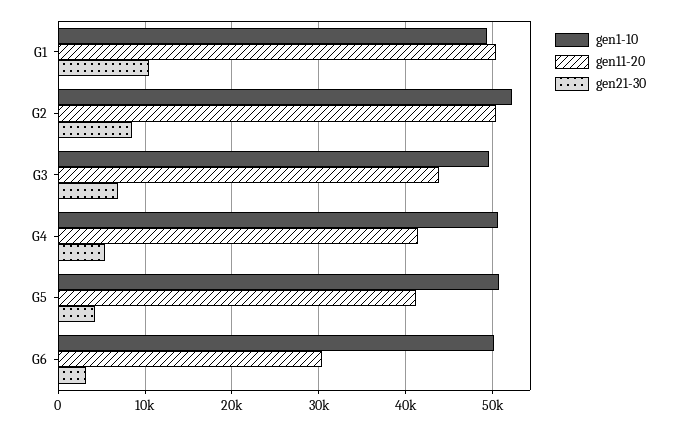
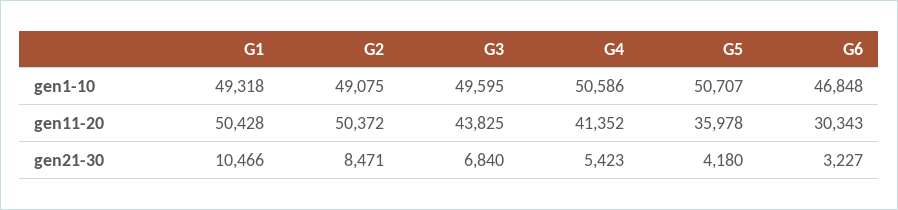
gen1-10, G2: 52000 -> 49075
gen11-20, G5: 41000 -> 35978
gen1-10, G6: 50000 -> 46848

